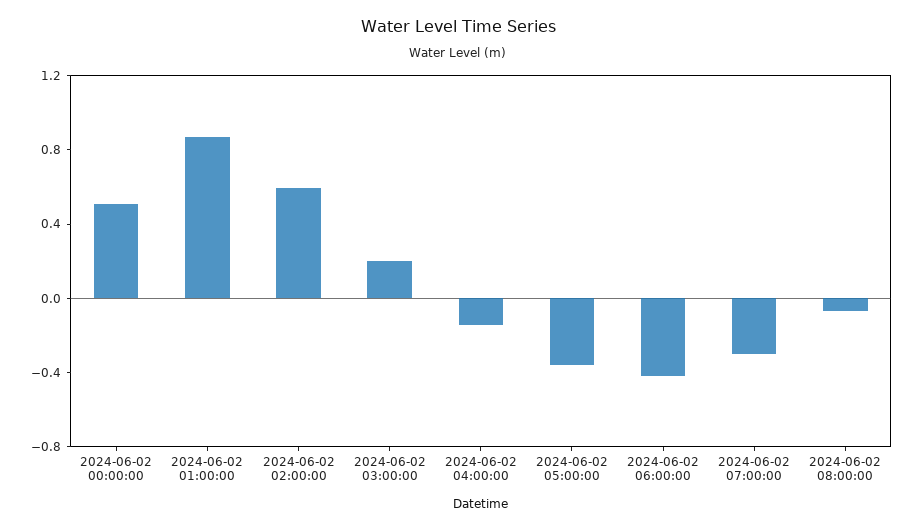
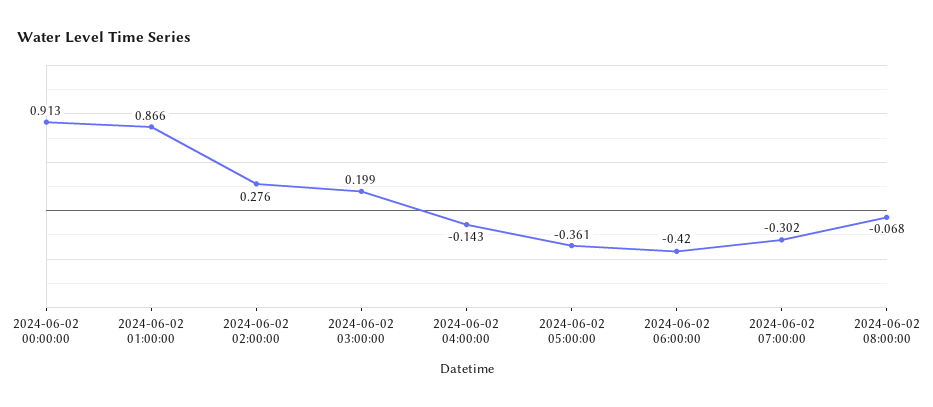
2024-06-02 00:00:00: 0.5 -> 0.913
2024-06-02 02:00:00: 0.6 -> 0.276

